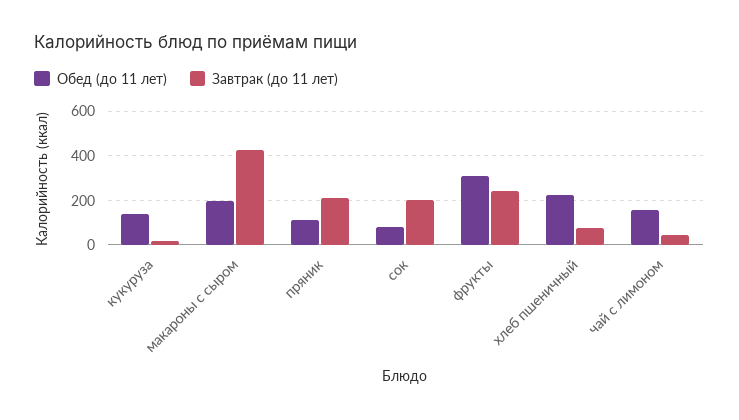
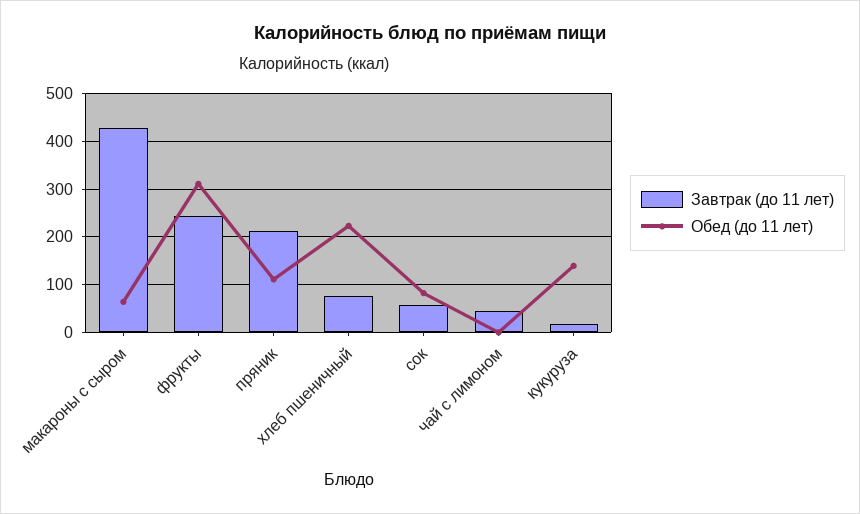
Обед (до 11 лет), макароны с сыром: 200 -> 60
Завтрак (до 11 лет), сок: 200 -> 60
Обед (до 11 лет), чай с лимоном: 150 -> 0

